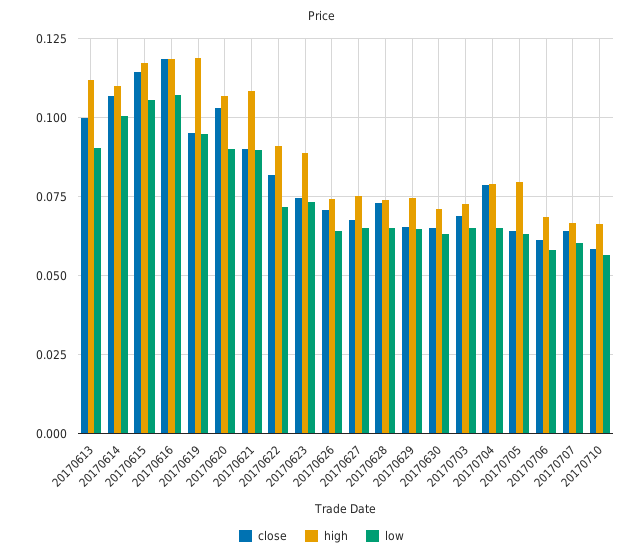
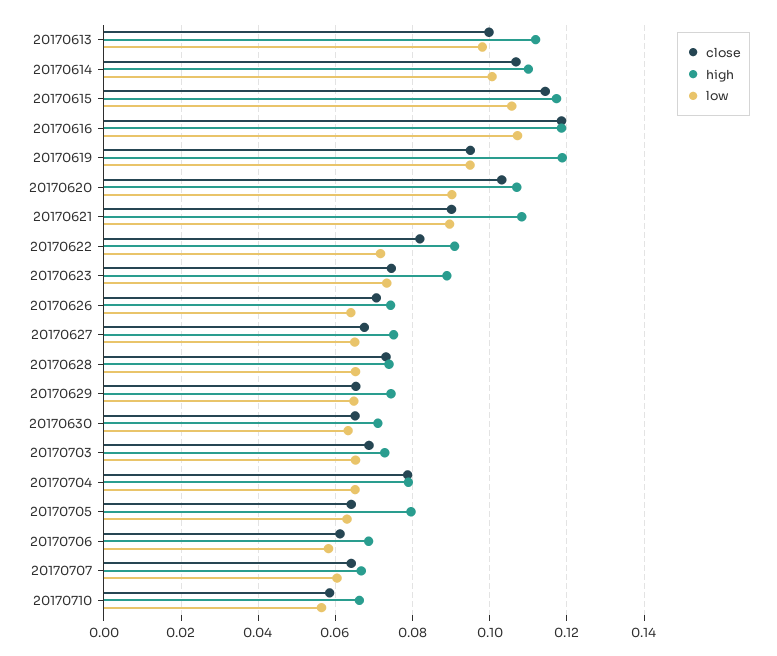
low, 20170613: 0.09 -> 0.098

